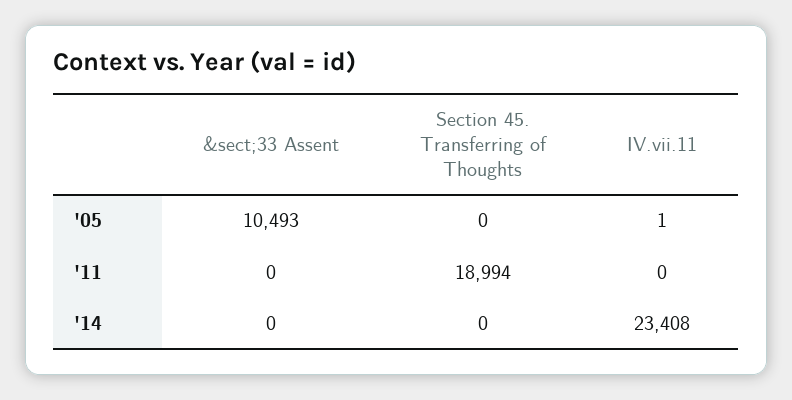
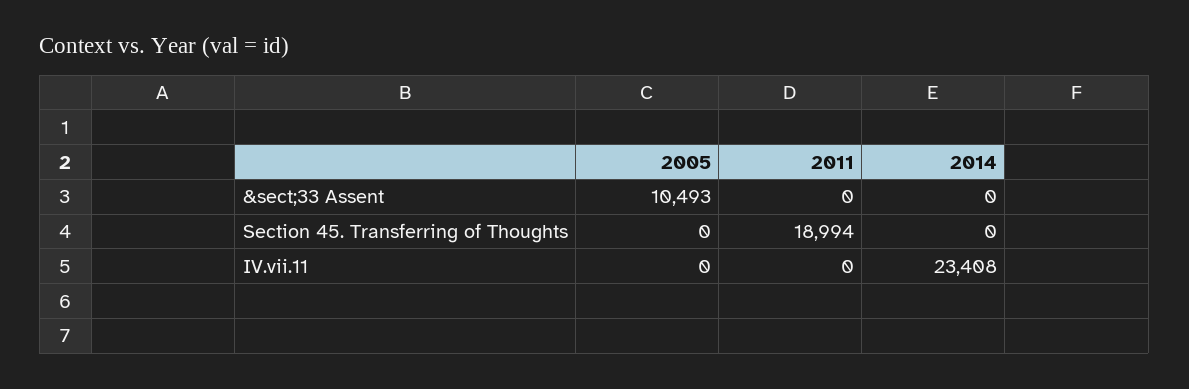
IV.vii.11, '05: 1 -> 0

